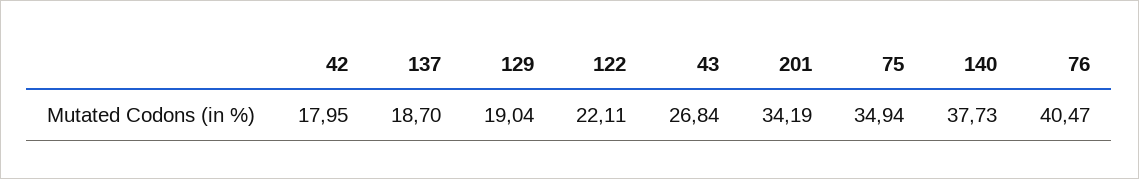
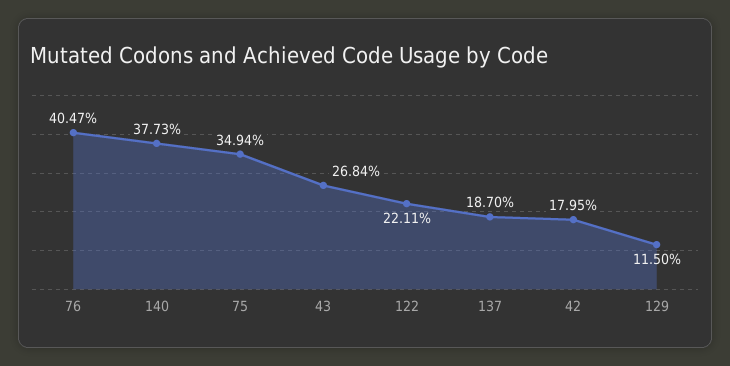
129: 19.04 -> 11.5
201: 34.19 -> none

